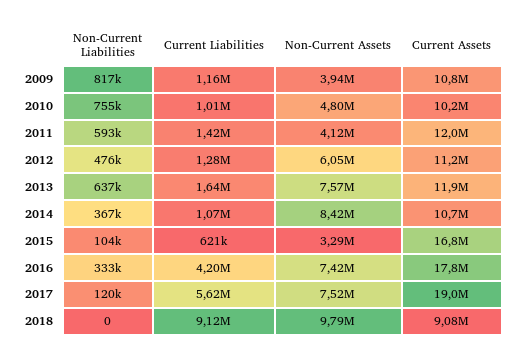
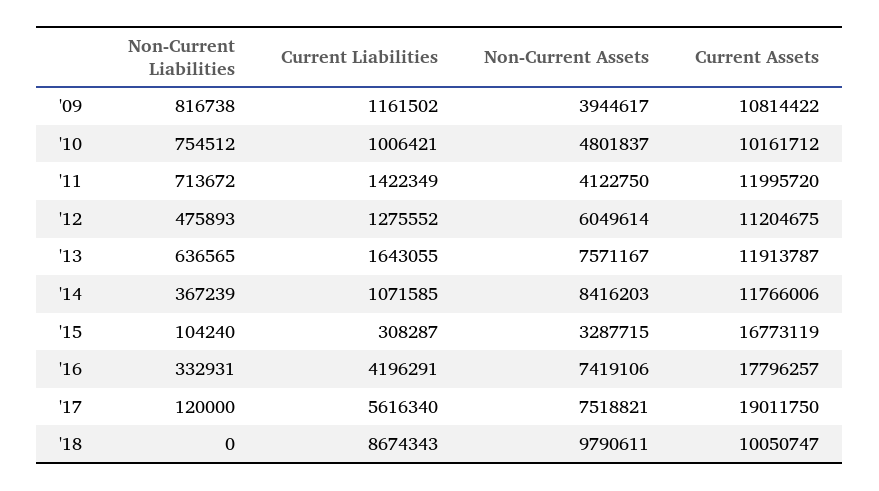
Non-Current Liabilities, 2011: 593000 -> 713672
Current Assets, 2014: 10700000 -> 11766006
Current Liabilities, 2015: 621000 -> 308287
Current Liabilities, 2018: 9120000 -> 8674343
Current Assets, 2018: 9080000 -> 10050747

